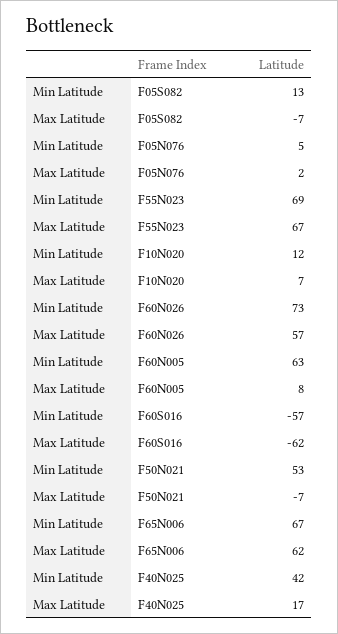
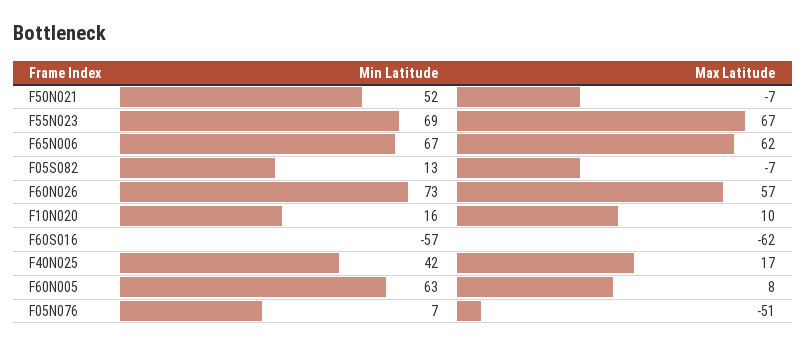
Min Latitude, F05N076: 5 -> 7
Max Latitude, F05N076: 2 -> -51
Min Latitude, F10N020: 12 -> 16
Max Latitude, F10N020: 7 -> 10
Min Latitude, F50N021: 53 -> 52

